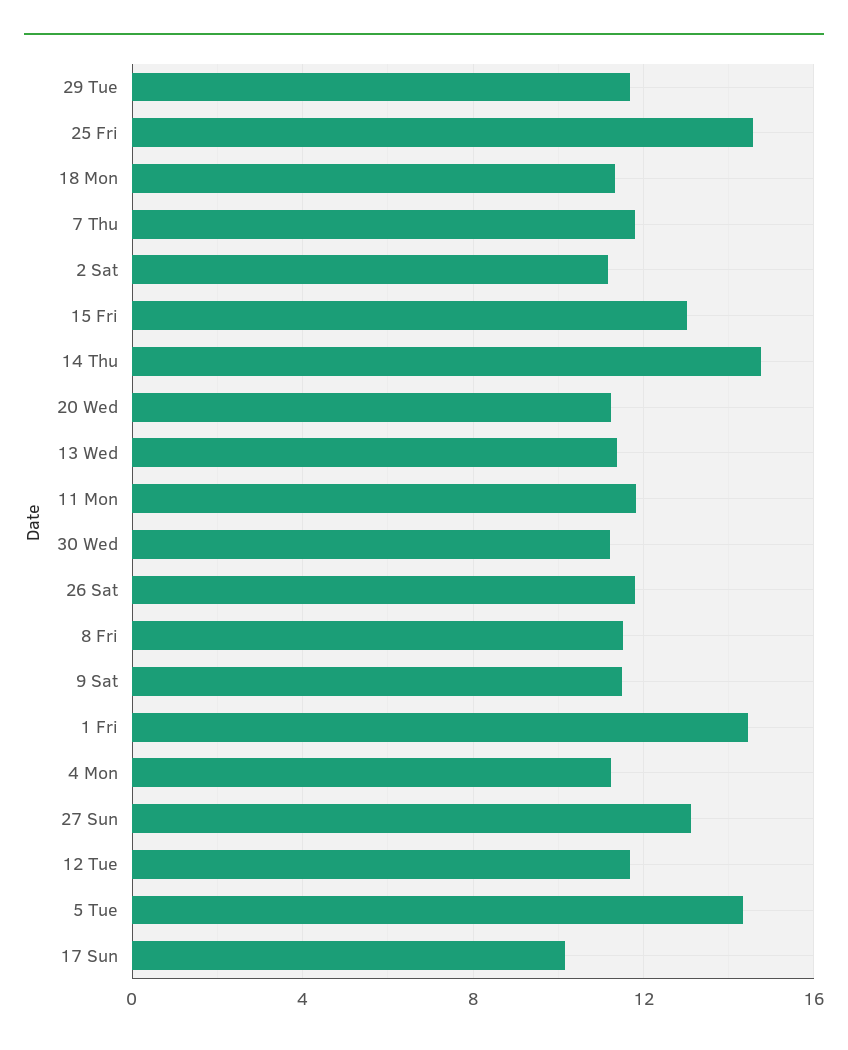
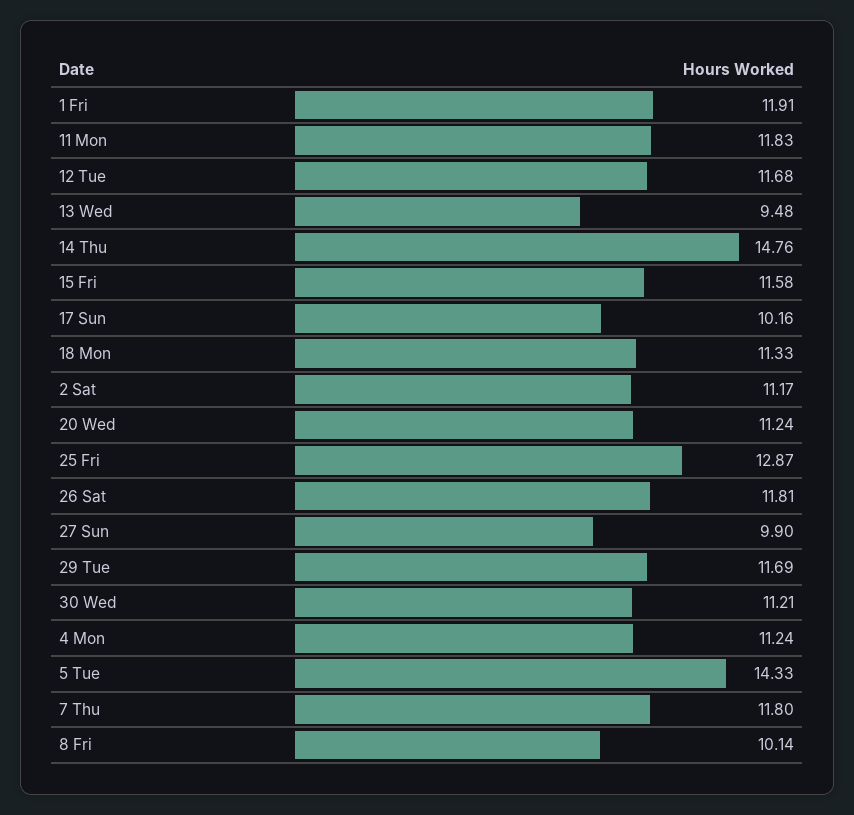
25 Fri: 14.5 -> 12.87
15 Fri: 13 -> 11.58
13 Wed: 11.5 -> 9.48
8 Fri: 11.5 -> 10.14
9 Sat: 11.5 -> none
1 Fri: 14.5 -> 11.91
27 Sun: 13 -> 9.9

